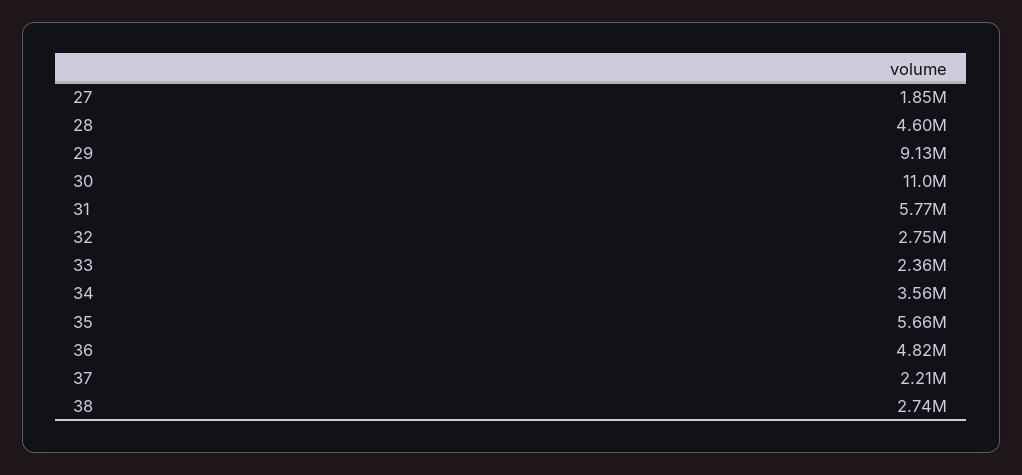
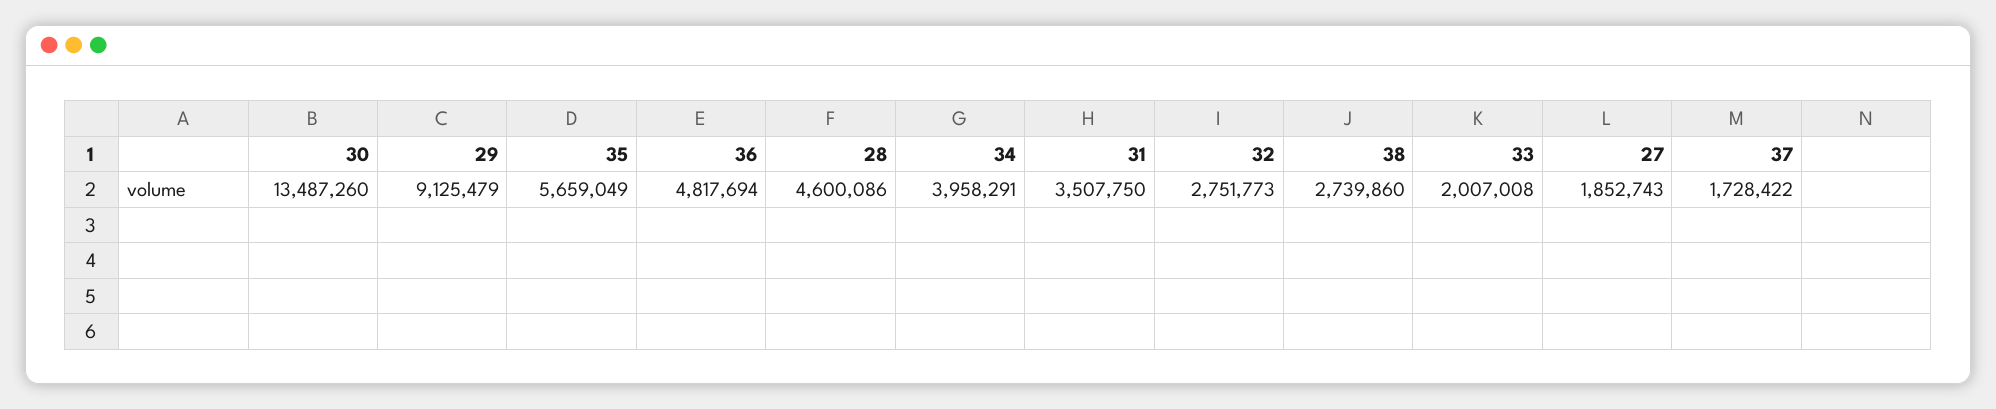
30: 11000000 -> 13487260
31: 5770000 -> 3507750
33: 2360000 -> 2007008
34: 3560000 -> 3958291
37: 2210000 -> 1728422

